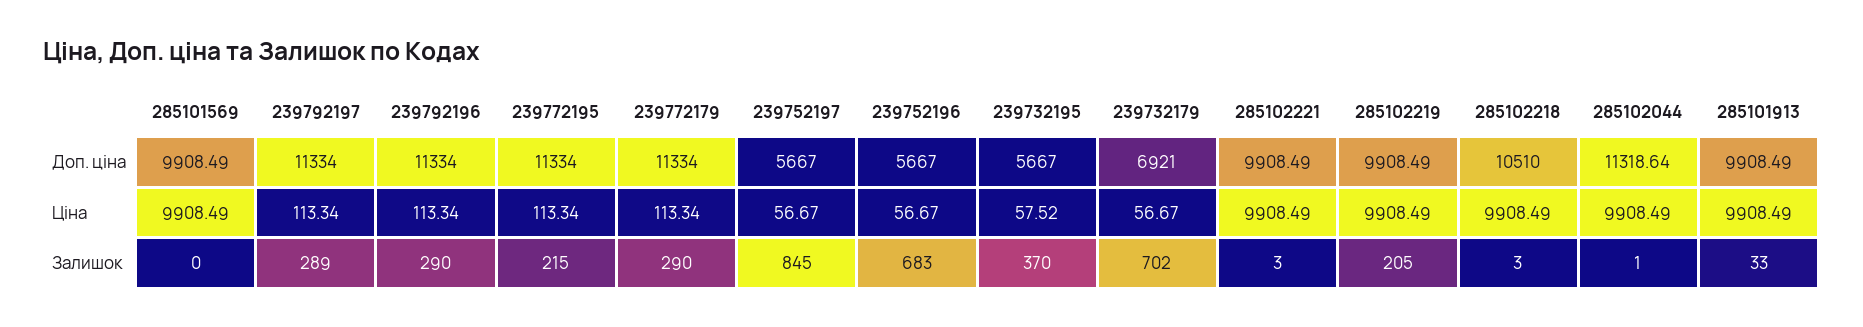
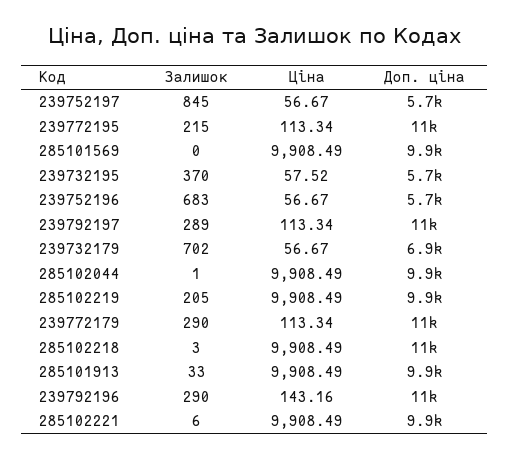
285102044, Доп. ціна: 11318.64 -> 9900
239792196, Ціна: 113.34 -> 143.16
285102221, Залишок: 3 -> 6

